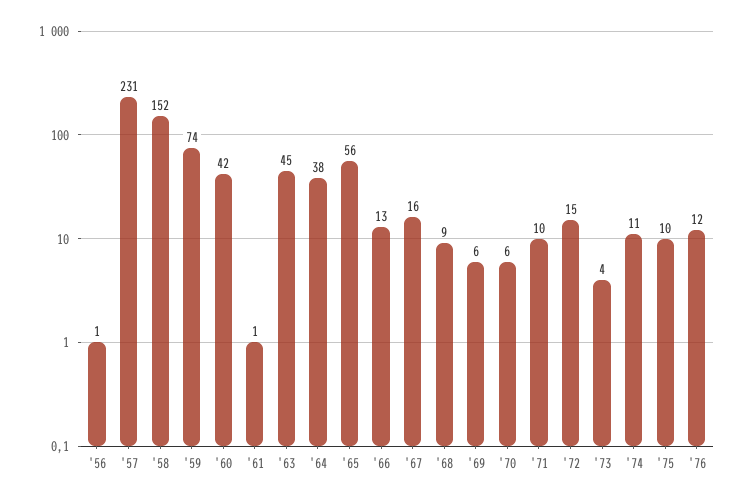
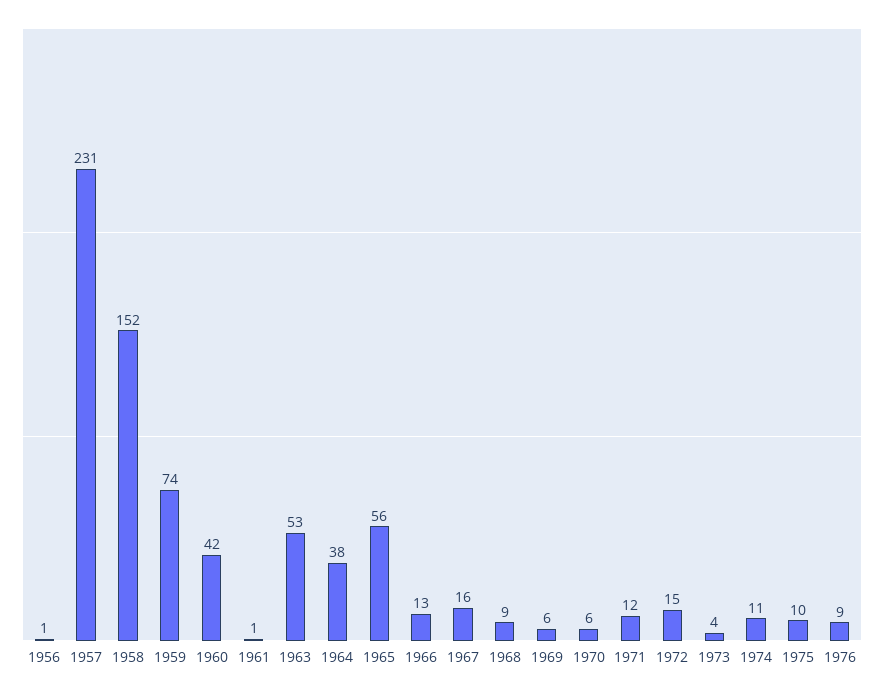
'63: 45 -> 53
'71: 10 -> 12
'76: 12 -> 9

